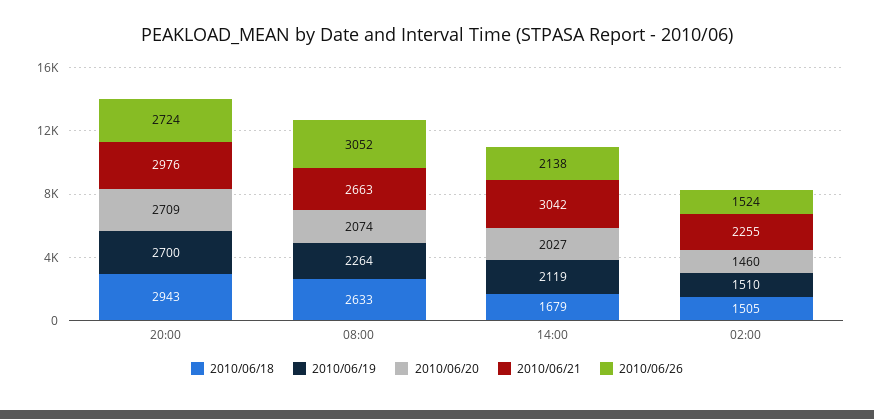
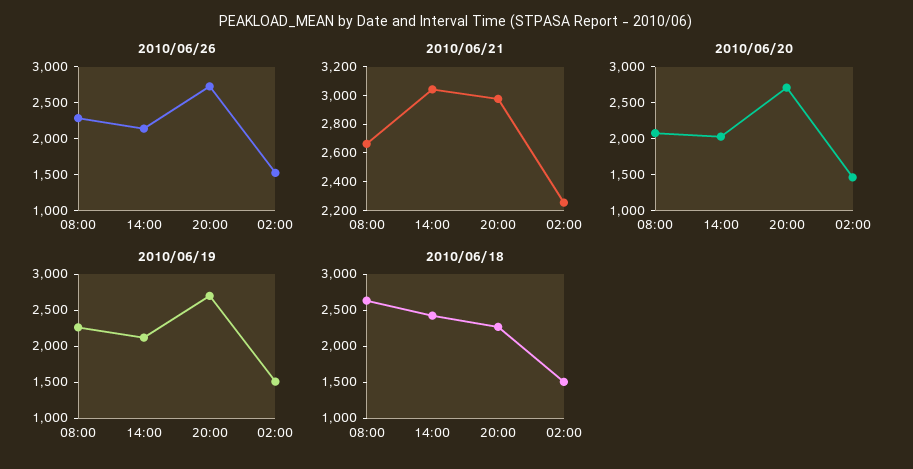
2010/06/18, 20:00: 2943 -> 2250
2010/06/26, 08:00: 3052 -> 2250
2010/06/18, 14:00: 1679 -> 2500

